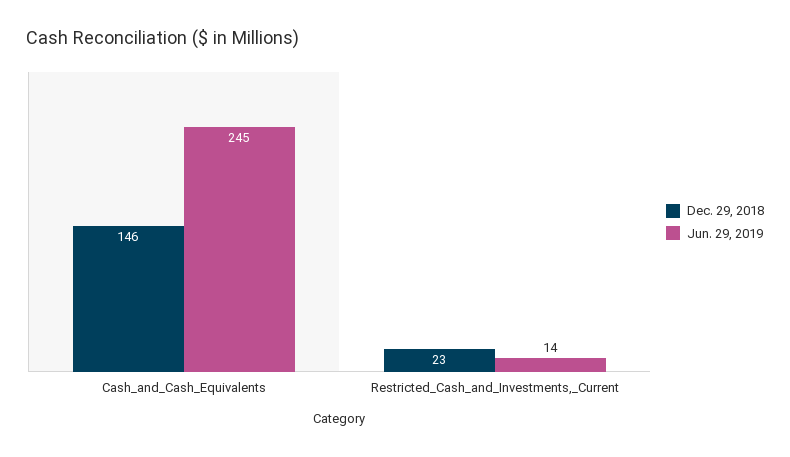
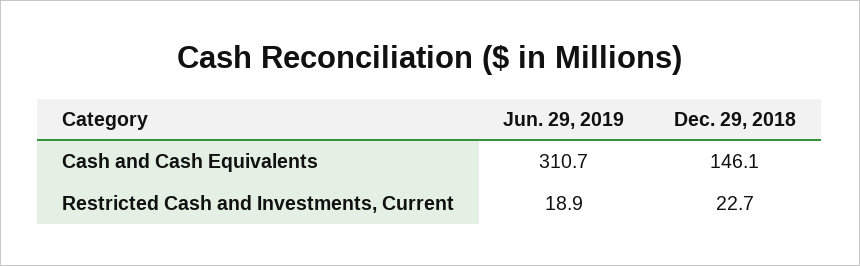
Jun. 29, 2019, Cash_and_Cash_Equivalents: 245 -> 310.7
Jun. 29, 2019, Restricted_Cash_and_Investments,_Current: 14 -> 18.9

